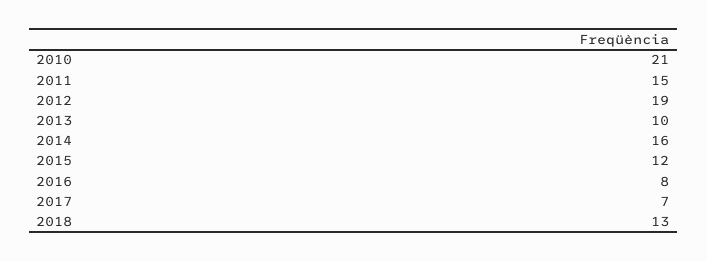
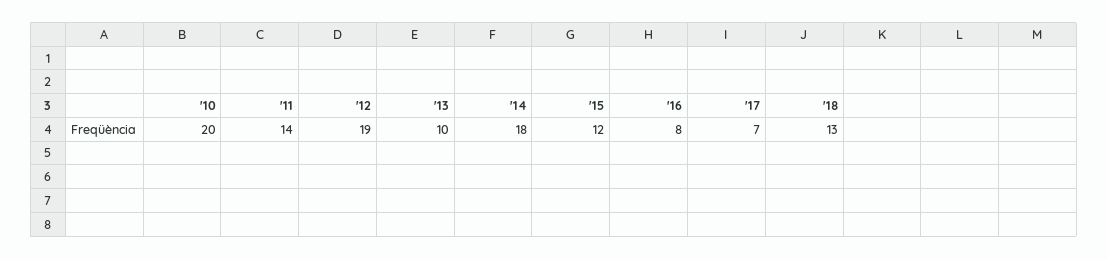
2010: 21 -> 20
2011: 15 -> 14
2014: 16 -> 18

